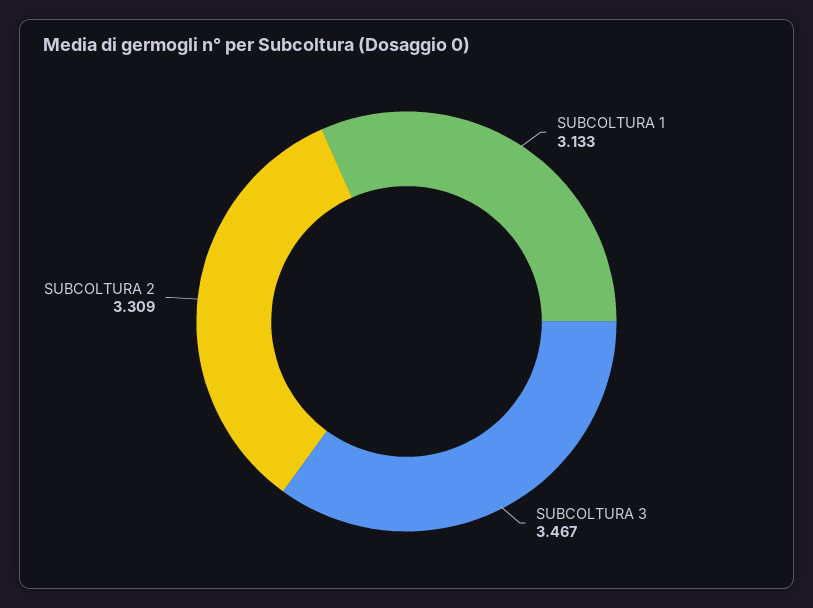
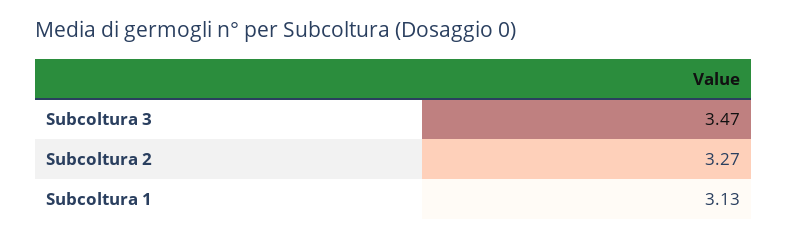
SUBCOLTURA 2: 3.309 -> 3.27

